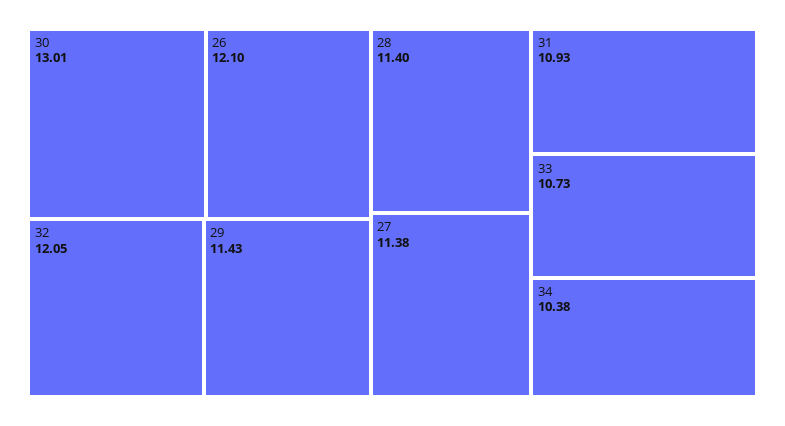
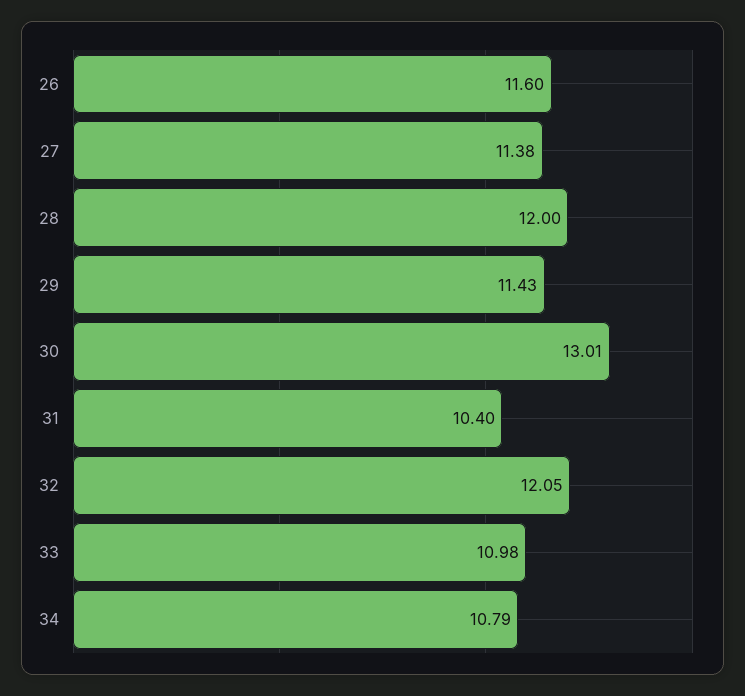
26: 12.1 -> 11.6
28: 11.4 -> 12
31: 10.93 -> 10.4
33: 10.73 -> 10.98
34: 10.38 -> 10.79

